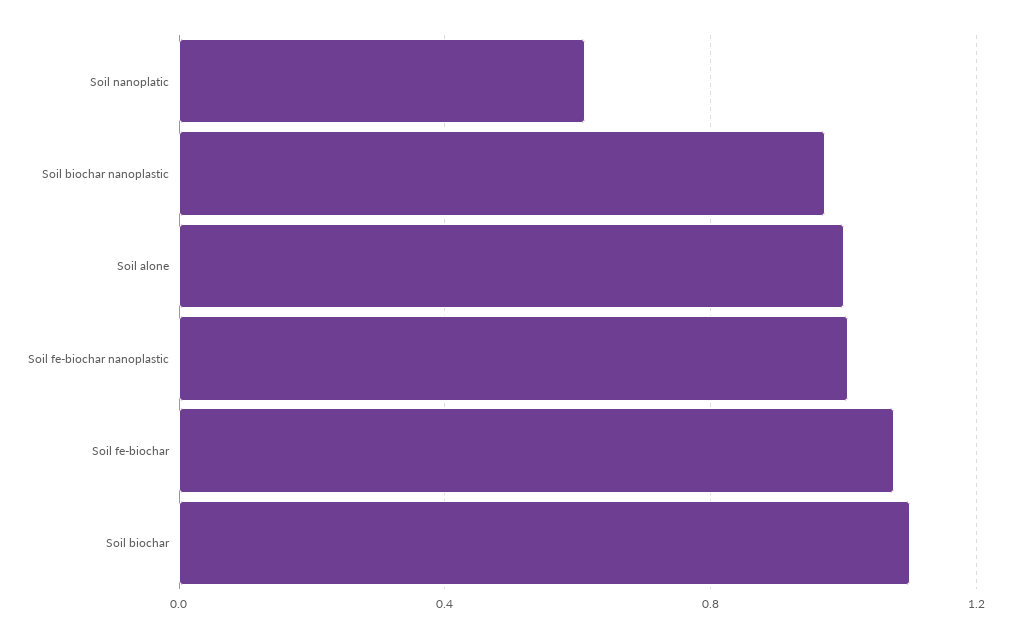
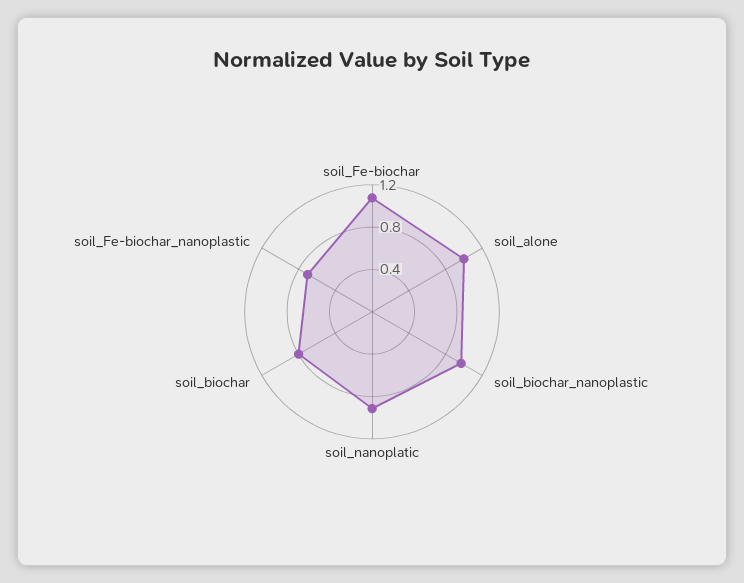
Soil nanoplatic: 0.6 -> 0.9
Soil fe-biochar nanoplastic: 1 -> 0.7
Soil biochar: 1.1 -> 0.8

